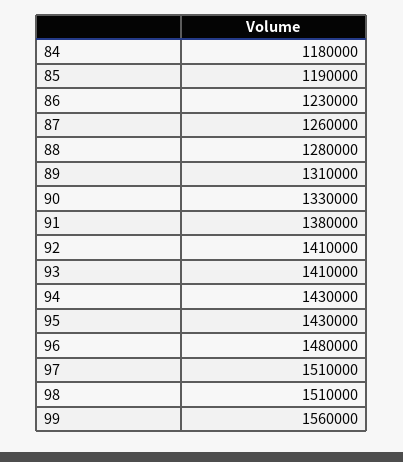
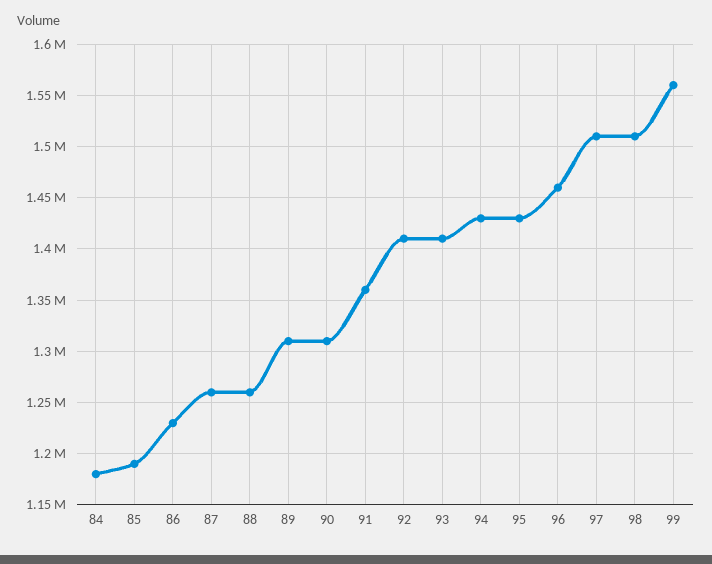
88: 1280000 -> 1260000
90: 1330000 -> 1310000
91: 1380000 -> 1360000
96: 1480000 -> 1460000

